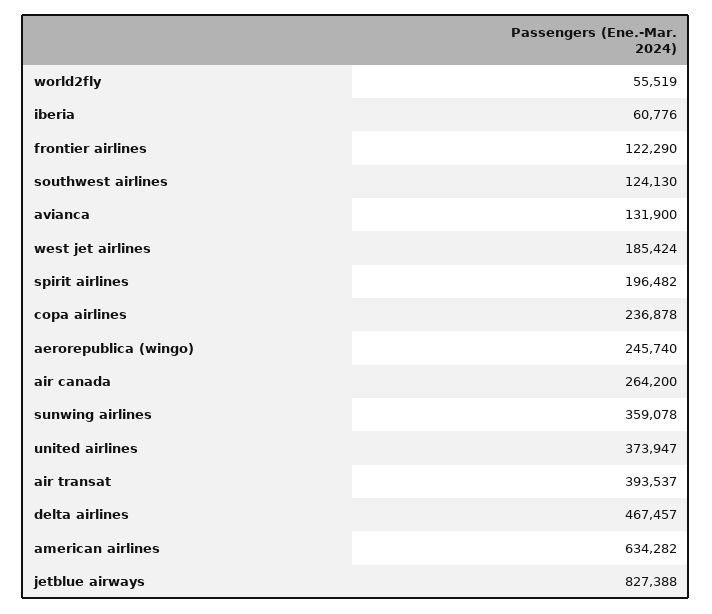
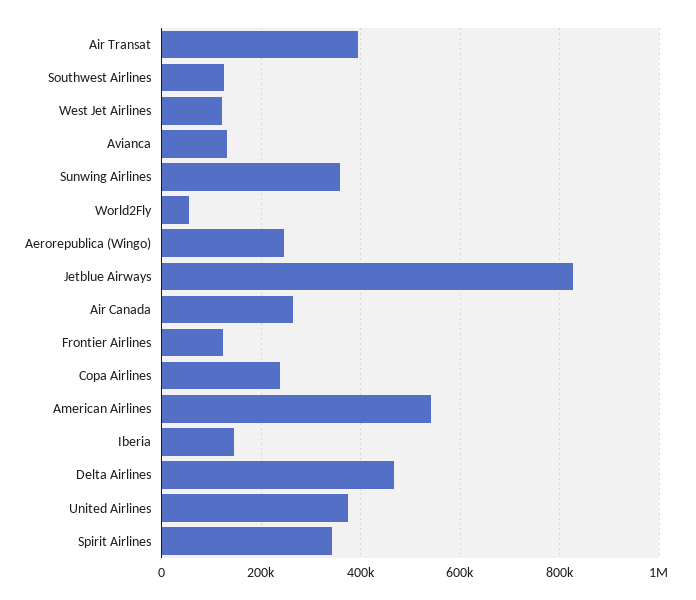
iberia: 60776 -> 140000
west jet airlines: 185424 -> 120000
spirit airlines: 196482 -> 340000
american airlines: 634282 -> 540000

